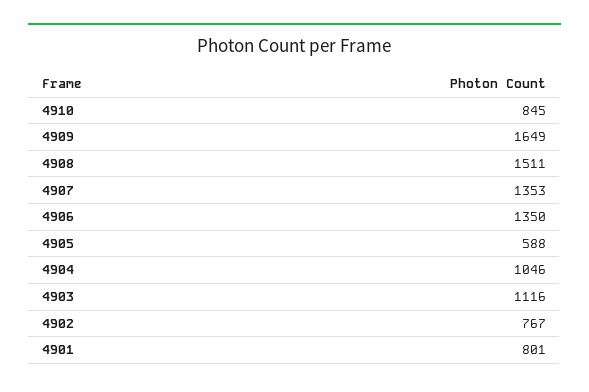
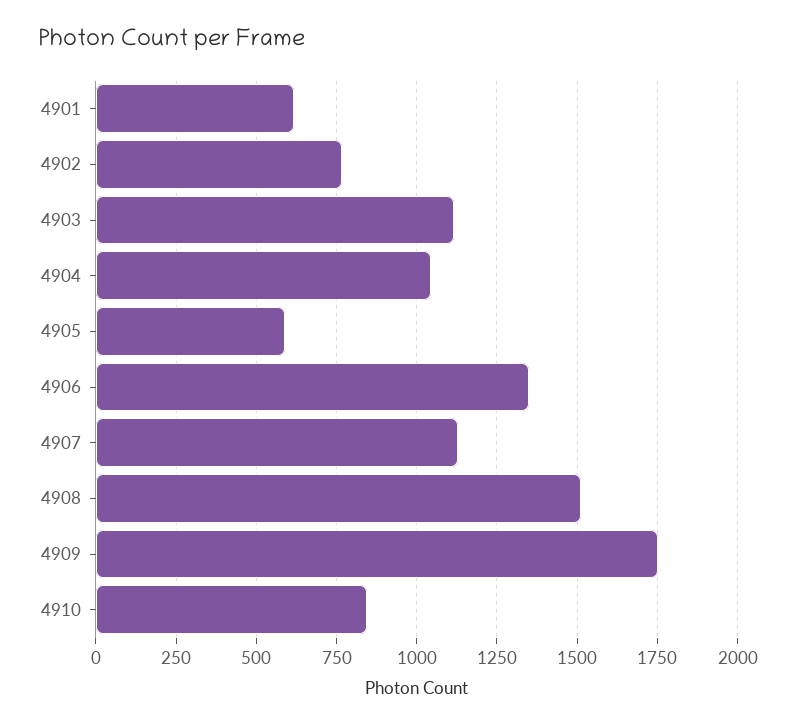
4909: 1649 -> 1750
4907: 1353 -> 1125
4901: 801 -> 625

